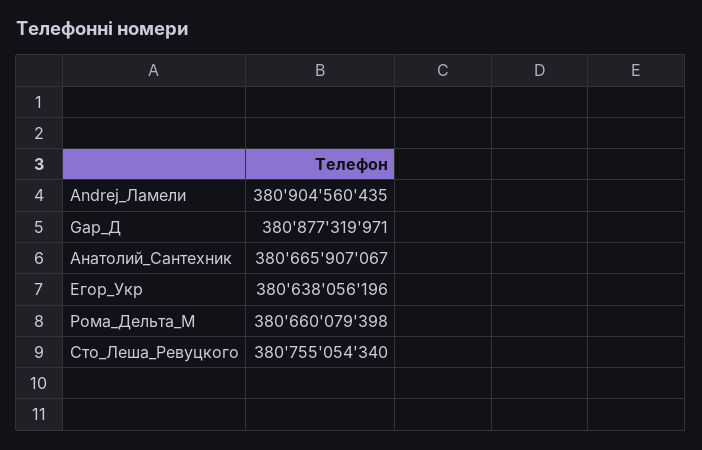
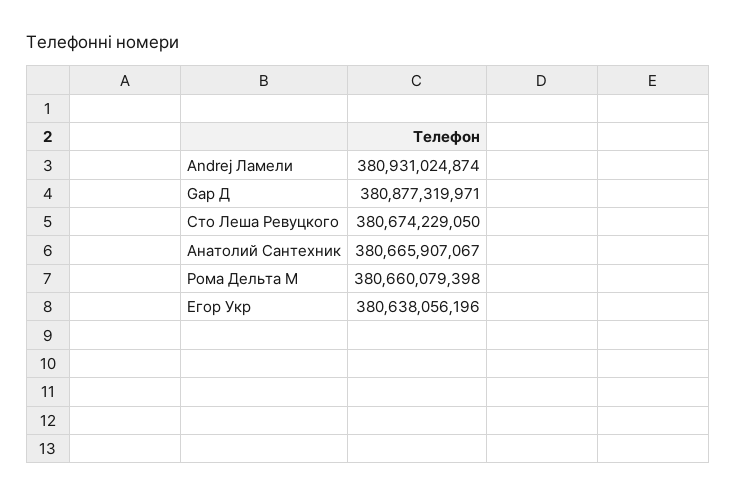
Andrej_Ламели: 380904560435 -> 380931024874
Сто_Леша_Ревуцкого: 380755054340 -> 380674229050

